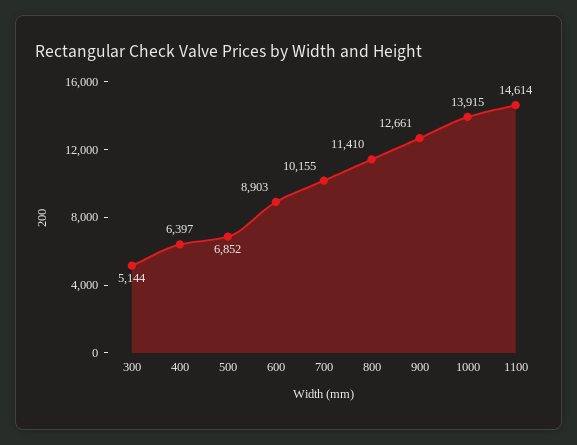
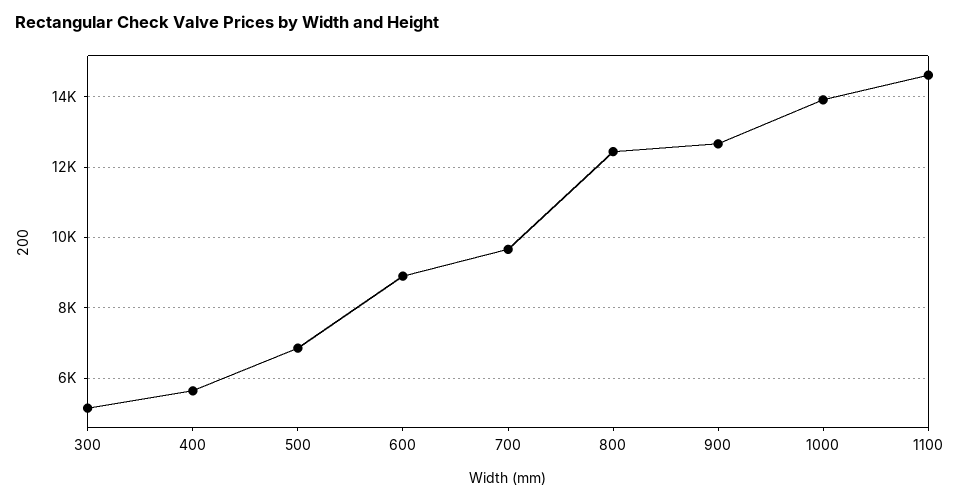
400: 6397 -> 5600
700: 10155 -> 9600
800: 11410 -> 12400

